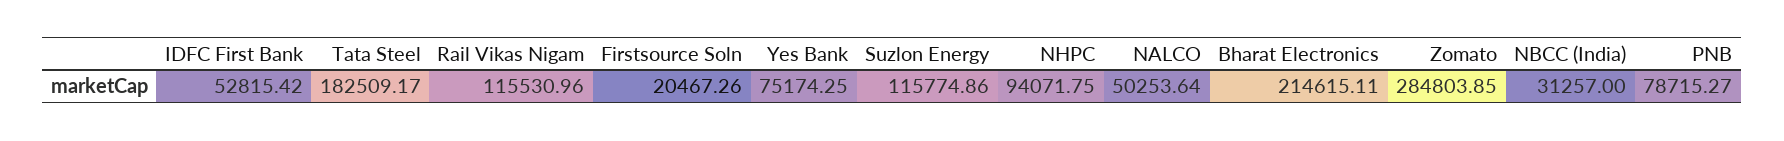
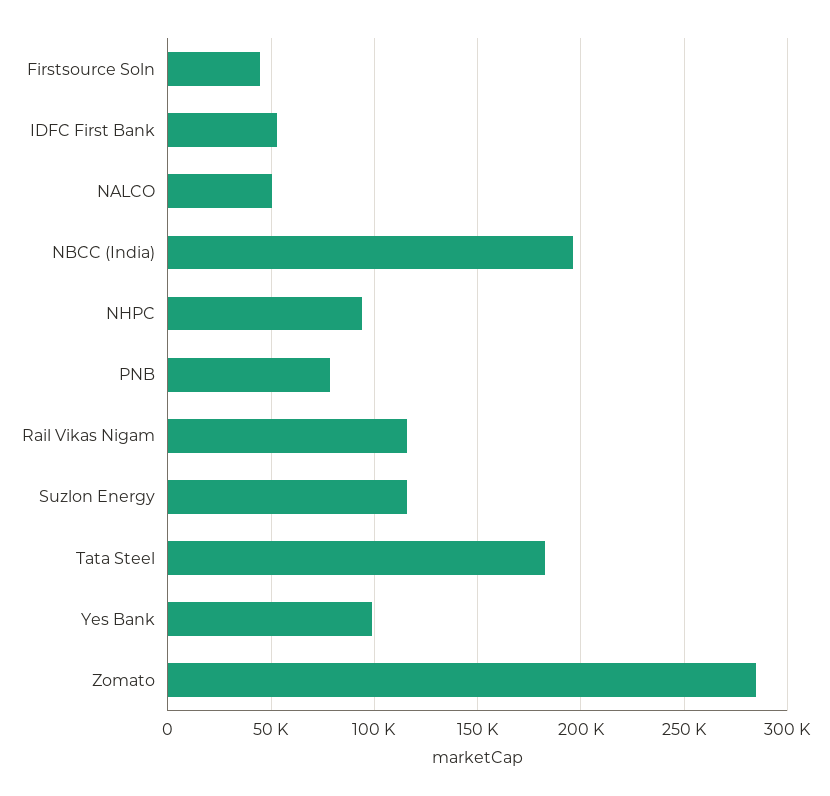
Firstsource Soln: 20467.26 -> 45000
Yes Bank: 75174.25 -> 100000
Bharat Electronics: 214615.11 -> none
NBCC (India): 31257 -> 195000

